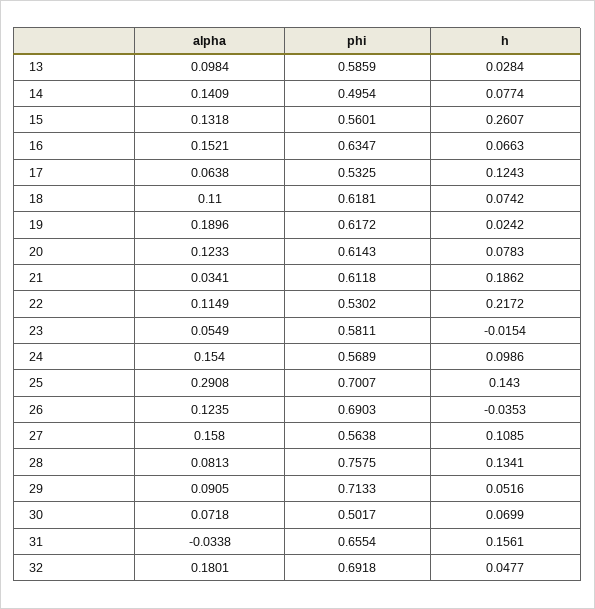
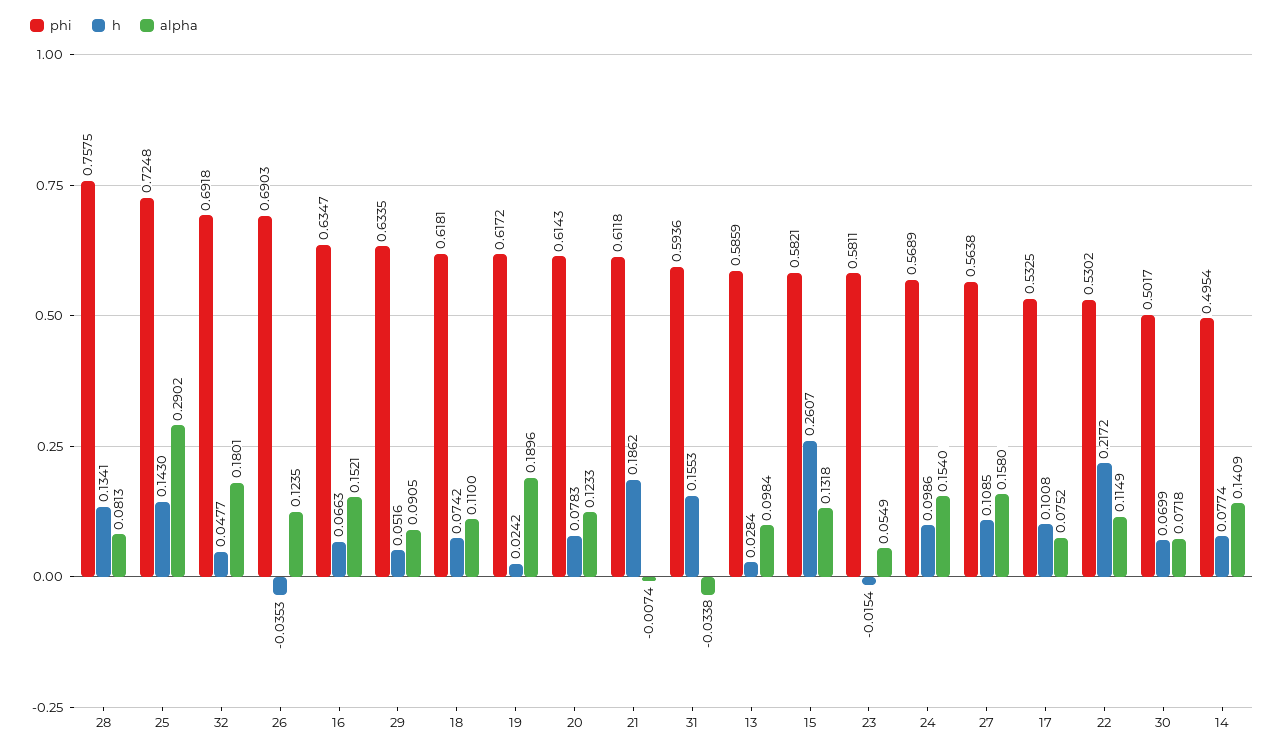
phi, 15: 0.5601 -> 0.5821
alpha, 17: 0.0638 -> 0.0752
h, 17: 0.1243 -> 0.1008
alpha, 21: 0.0341 -> -0.0074
alpha, 25: 0.2908 -> 0.2902
phi, 25: 0.7007 -> 0.7248
phi, 29: 0.7133 -> 0.6335
phi, 31: 0.6554 -> 0.5936
h, 31: 0.1561 -> 0.1553

